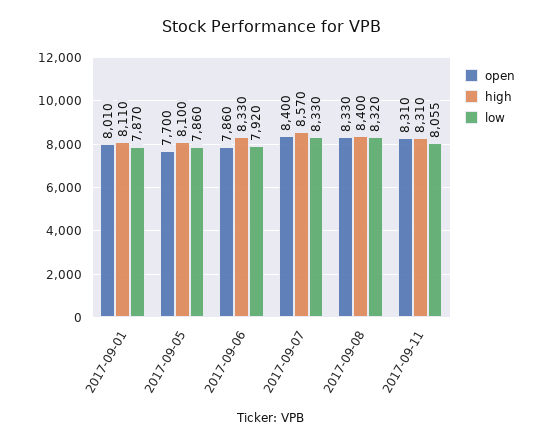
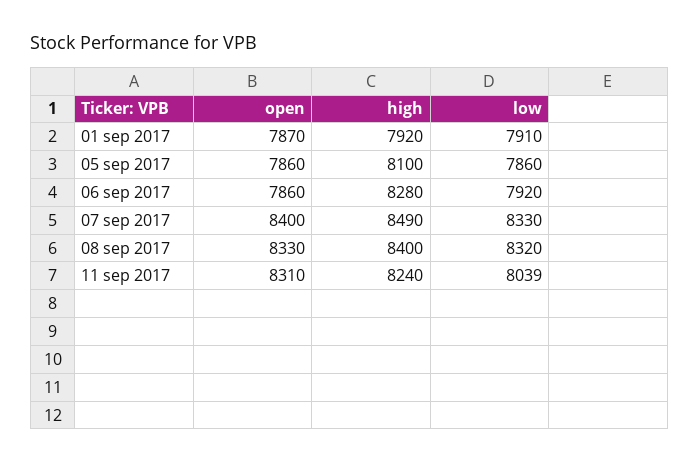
open, 2017-09-01: 8010 -> 7870
high, 2017-09-01: 8110 -> 7920
low, 2017-09-01: 7870 -> 7910
open, 2017-09-05: 7700 -> 7860
high, 2017-09-06: 8330 -> 8280
high, 2017-09-07: 8570 -> 8490
high, 2017-09-11: 8310 -> 8240
low, 2017-09-11: 8055 -> 8039

